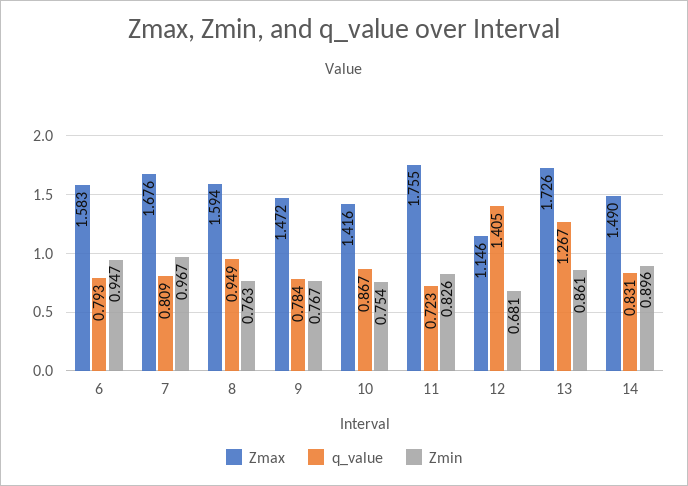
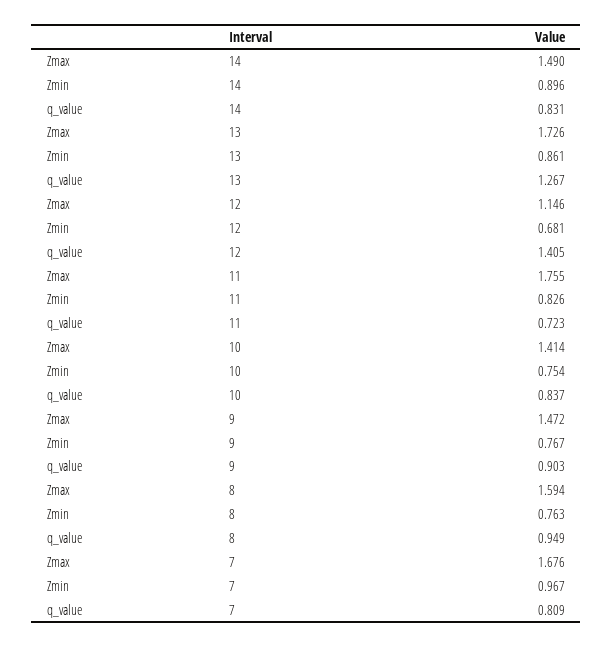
Zmax, 6: 1.583 -> none
q_value, 6: 0.793 -> none
Zmin, 6: 0.947 -> none
q_value, 9: 0.784 -> 0.903
Zmax, 10: 1.416 -> 1.414
q_value, 10: 0.867 -> 0.837

